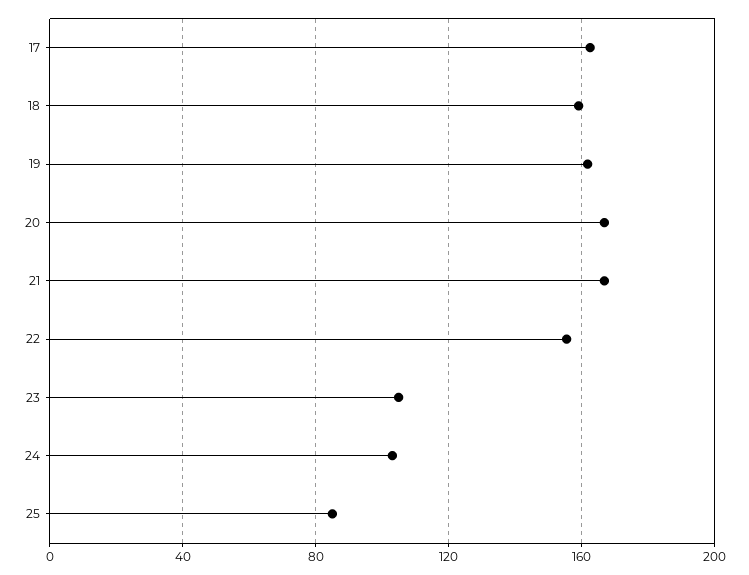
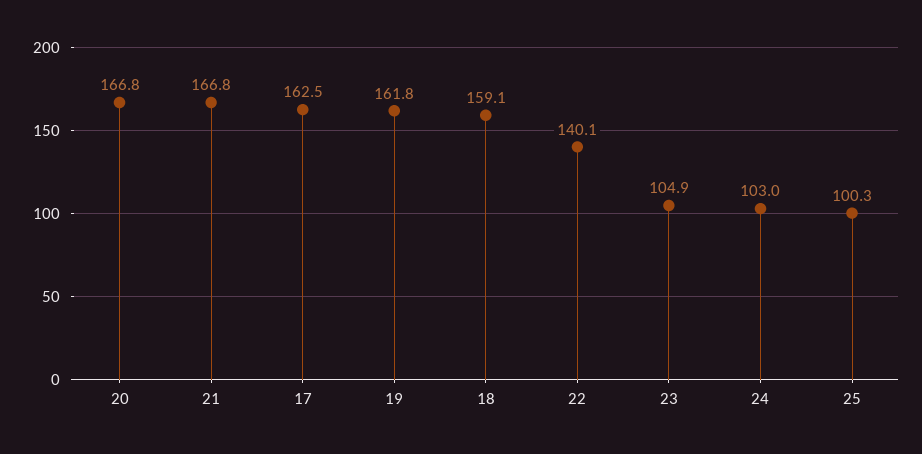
22: 155 -> 140.1
25: 85 -> 100.3

